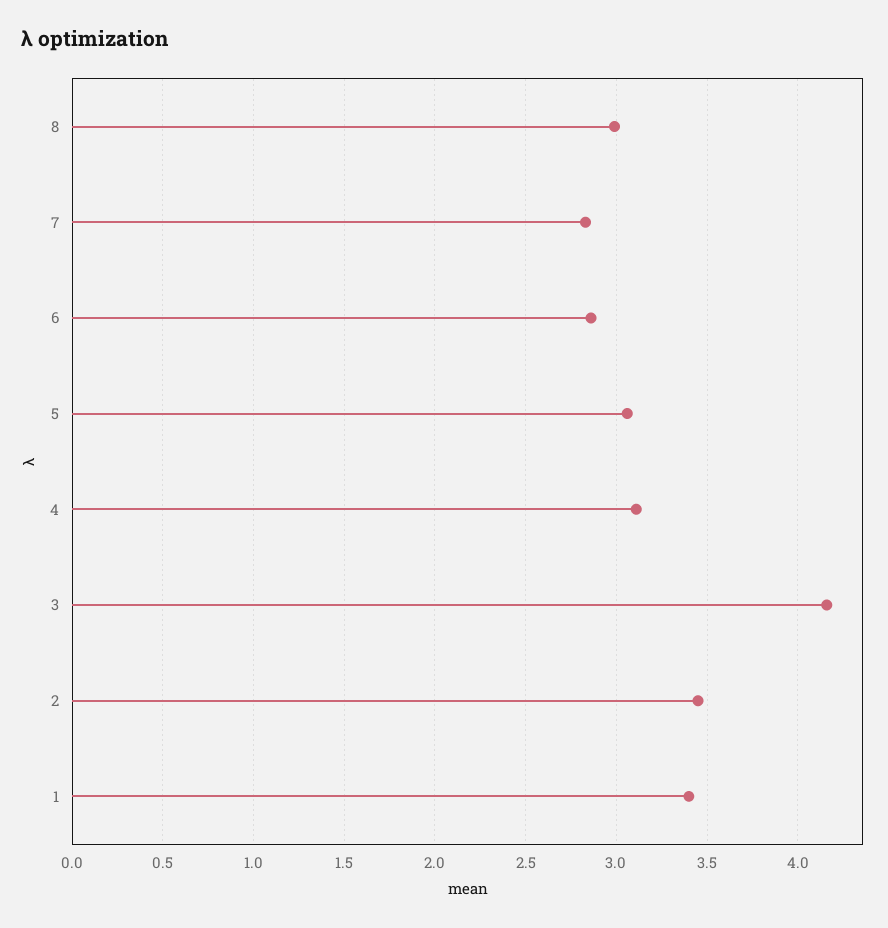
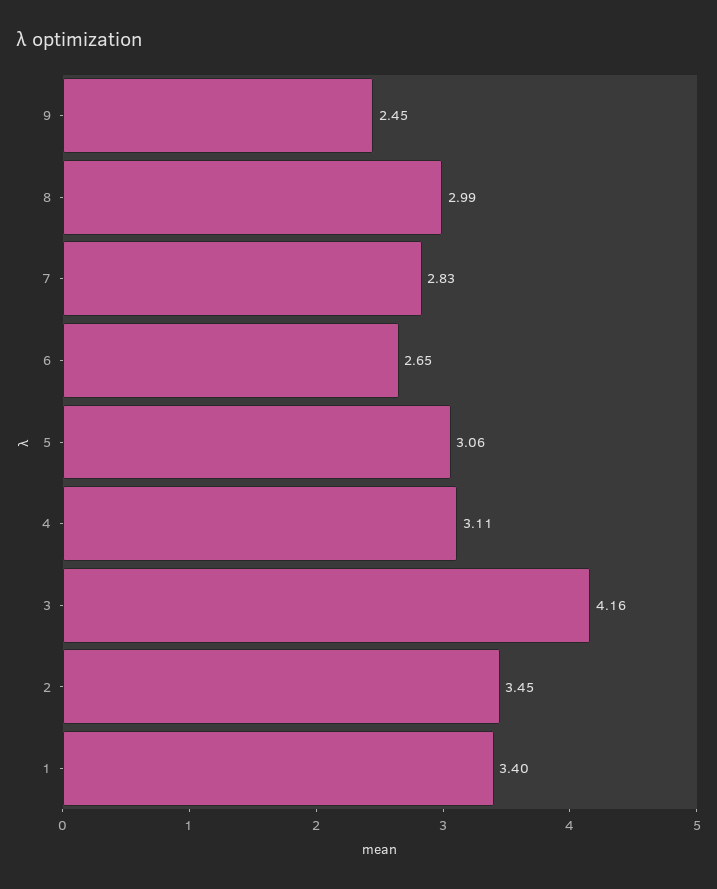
6: 2.85 -> 2.65
9: none -> 2.45

